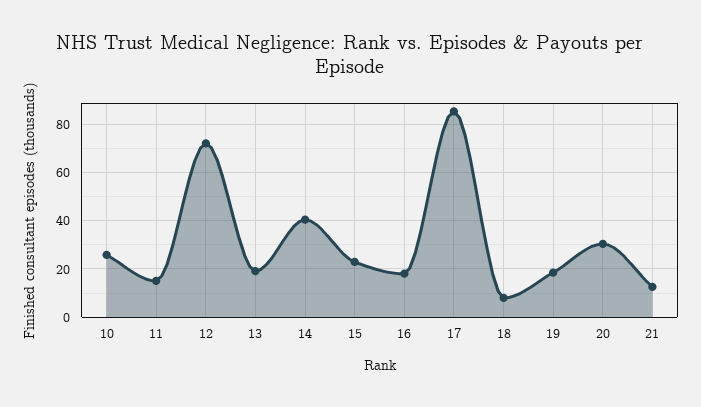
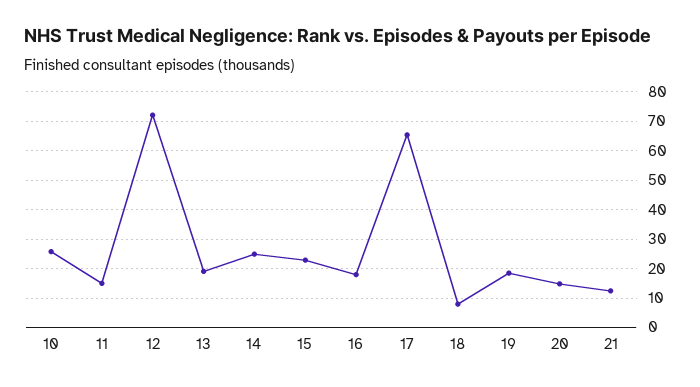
14: 40 -> 25
17: 85 -> 65
20: 30 -> 15

